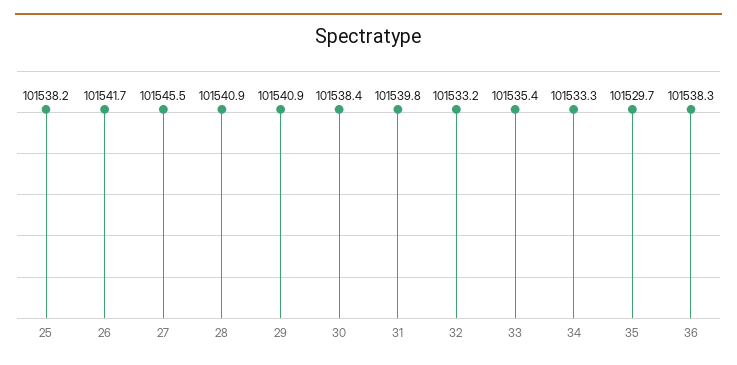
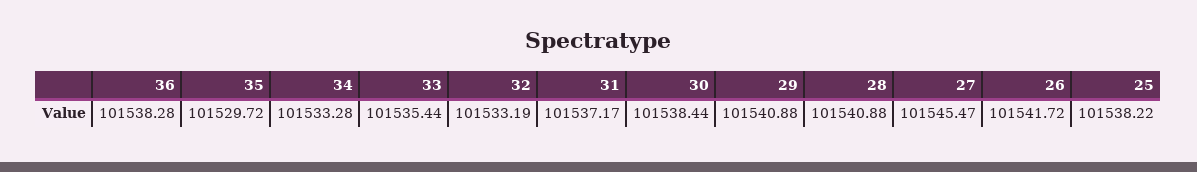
31: 101539.8 -> 101537.17

